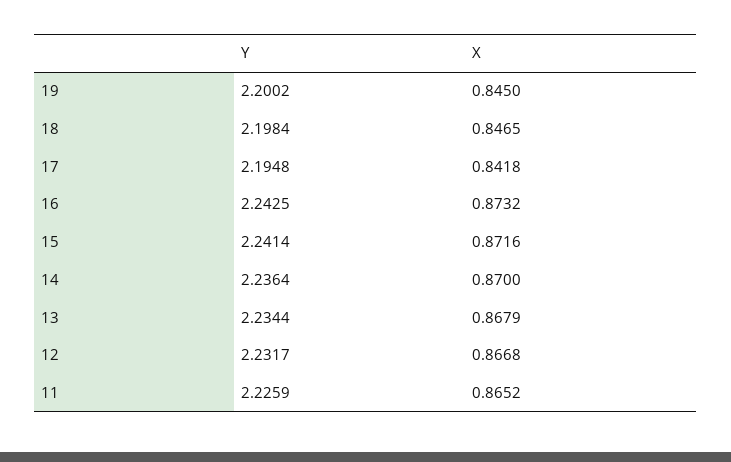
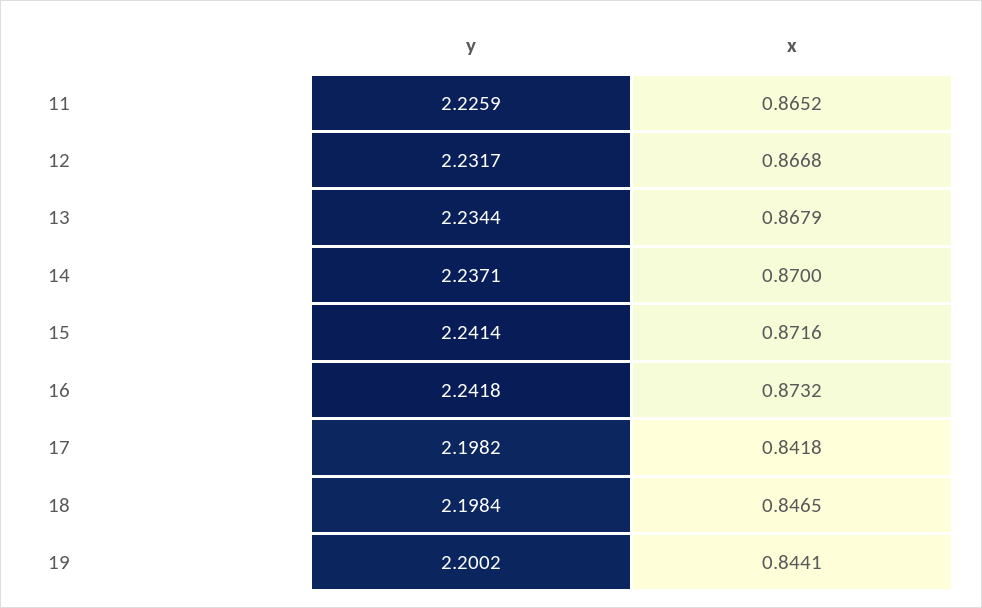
X, 19: 0.845 -> 0.8441
Y, 17: 2.1948 -> 2.1982
Y, 16: 2.2425 -> 2.2418
Y, 14: 2.2364 -> 2.2371

